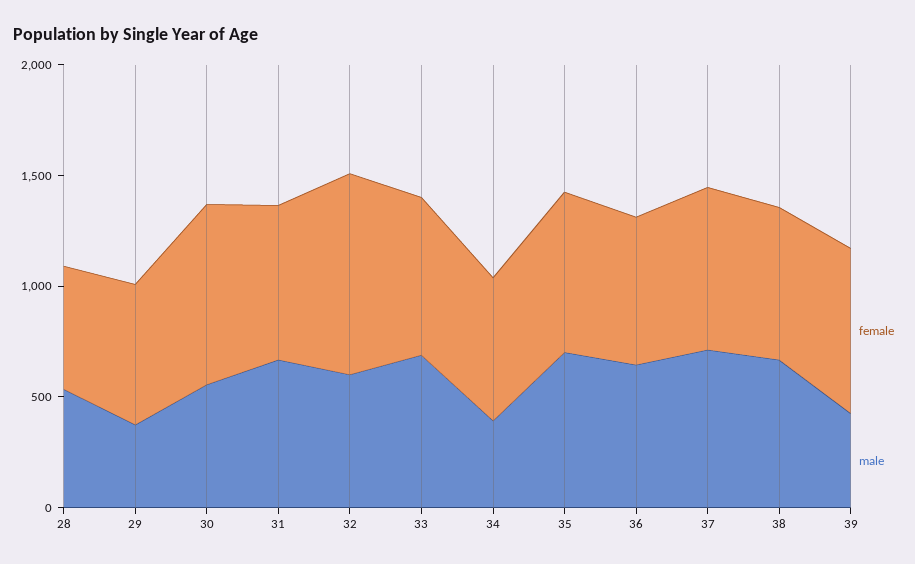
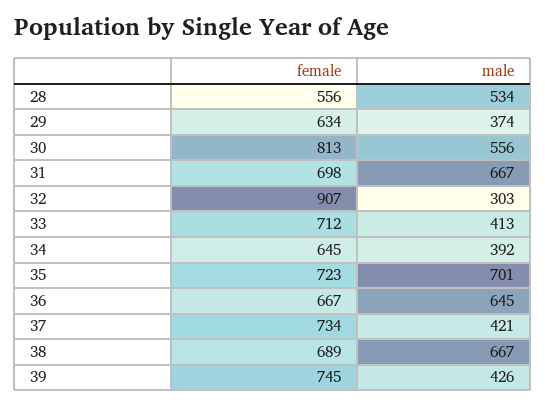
male, 32: 600 -> 303
male, 33: 700 -> 413
male, 37: 700 -> 421

